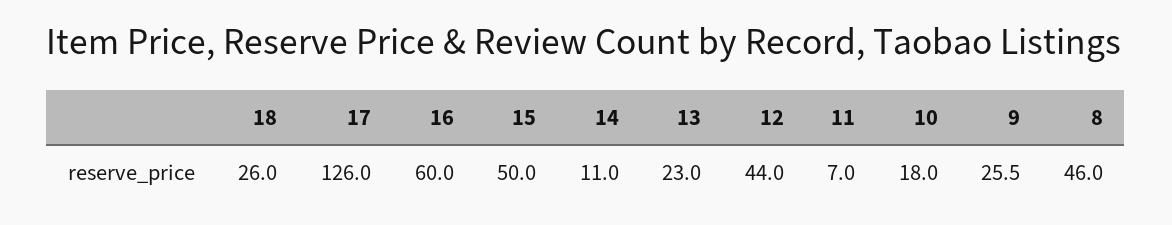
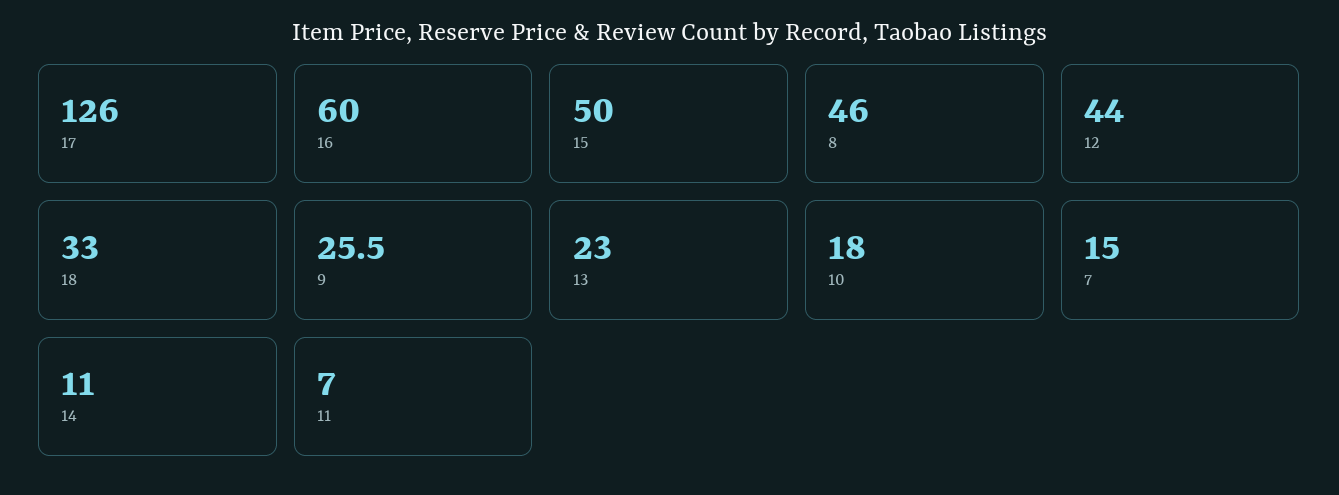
18: 26 -> 33
7: none -> 15

